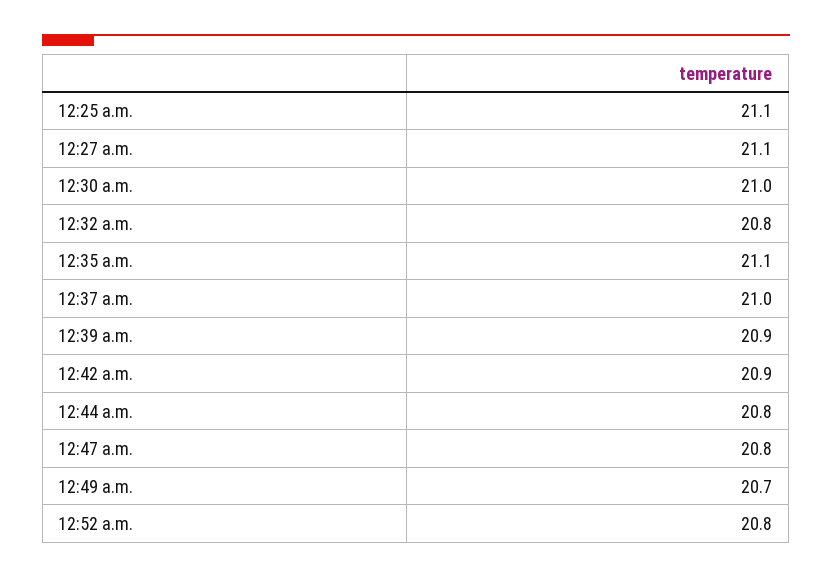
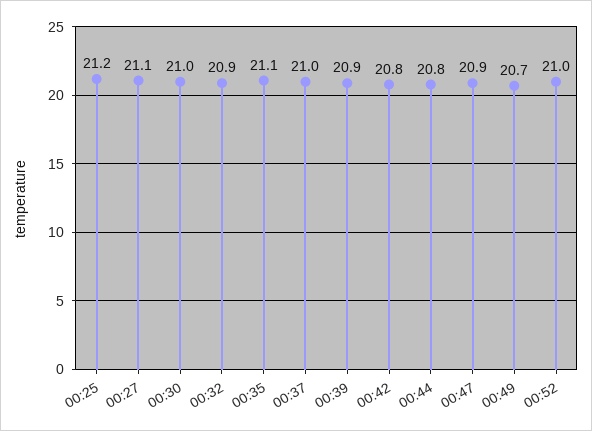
12:25 a.m.: 21.1 -> 21.2
12:32 a.m.: 20.8 -> 20.9
12:42 a.m.: 20.9 -> 20.8
12:47 a.m.: 20.8 -> 20.9
12:52 a.m.: 20.8 -> 21

